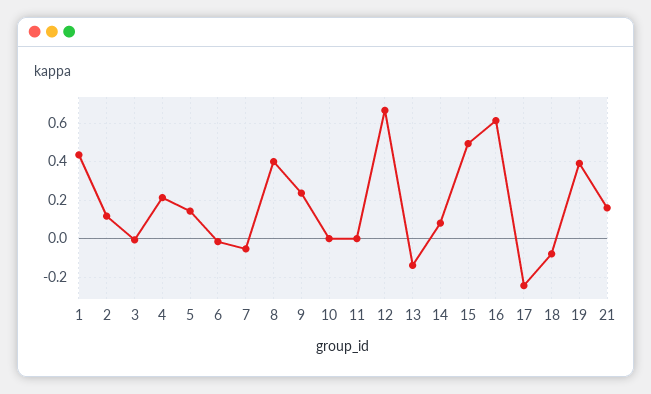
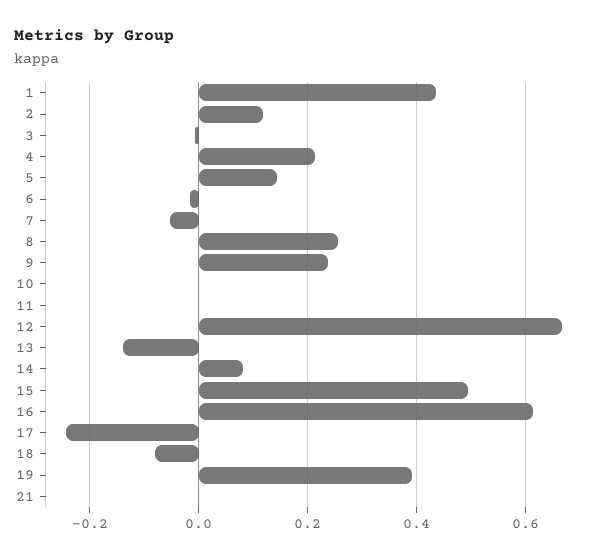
8: 0.4 -> 0.26
21: 0.15 -> 0

